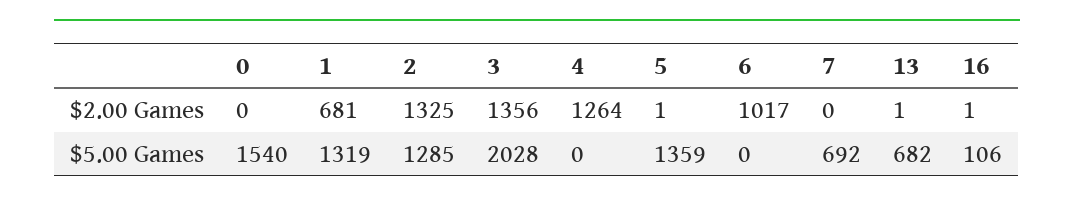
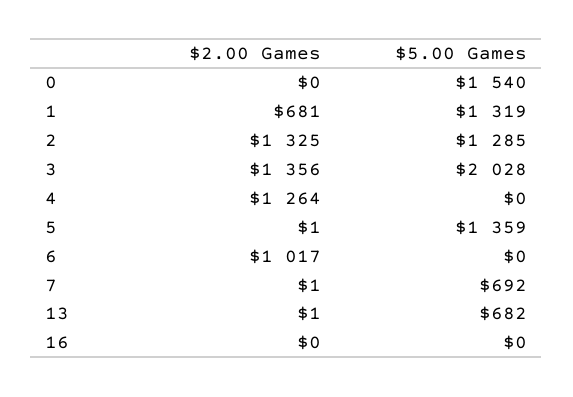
7, $2.00 Games: 0 -> 1
16, $2.00 Games: 1 -> 0
16, $5.00 Games: 106 -> 0

